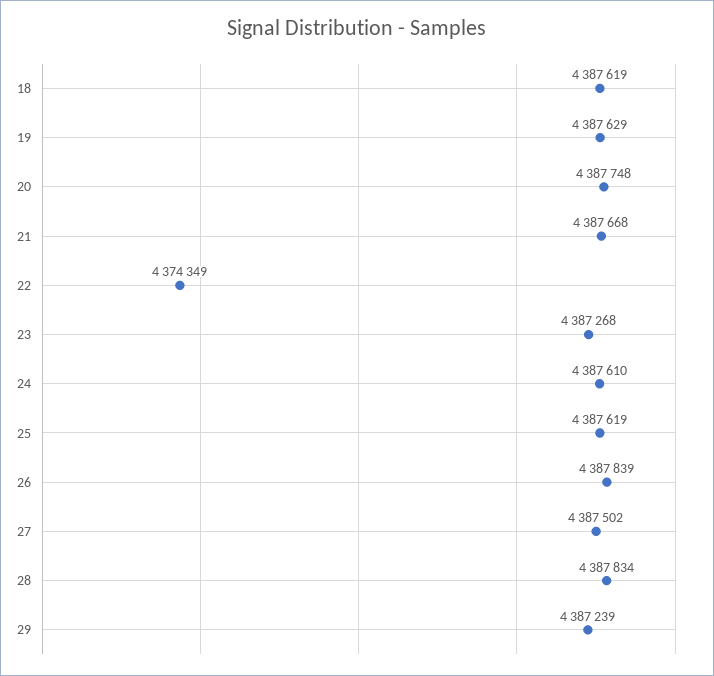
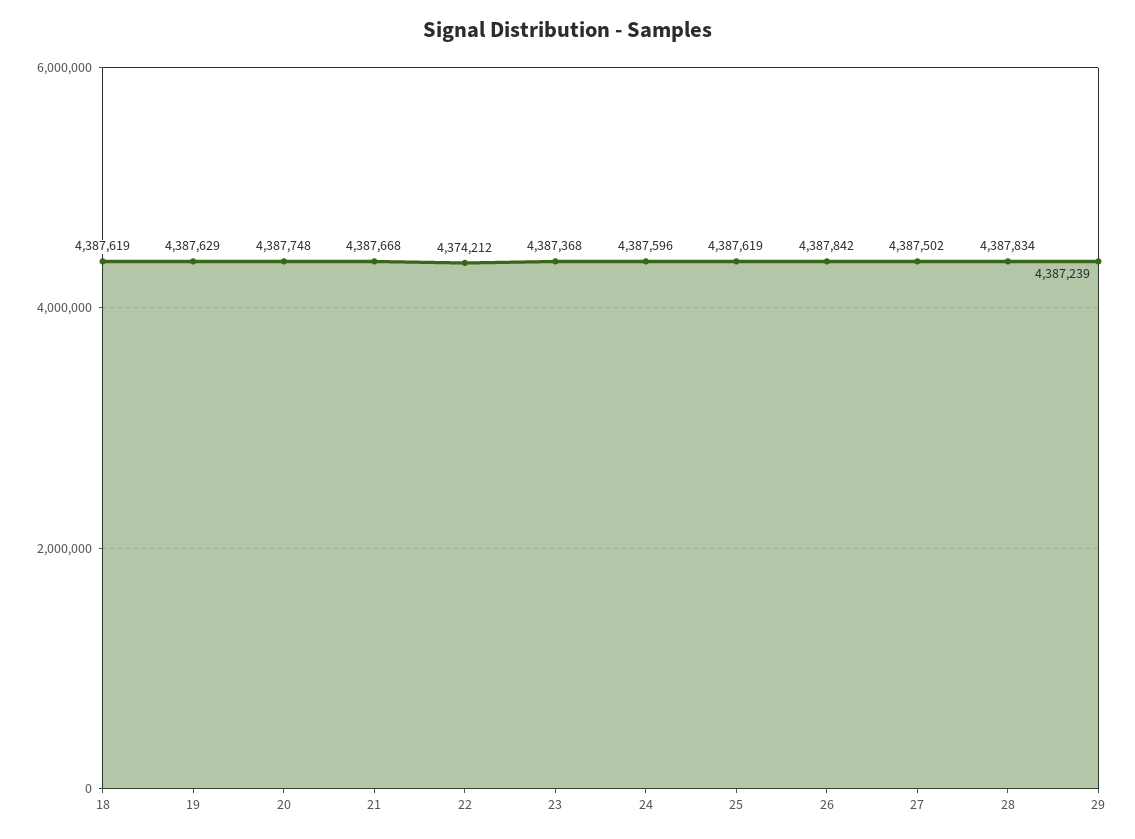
22: 4374349 -> 4374212
23: 4387268 -> 4387368
24: 4387610 -> 4387596
26: 4387839 -> 4387842

